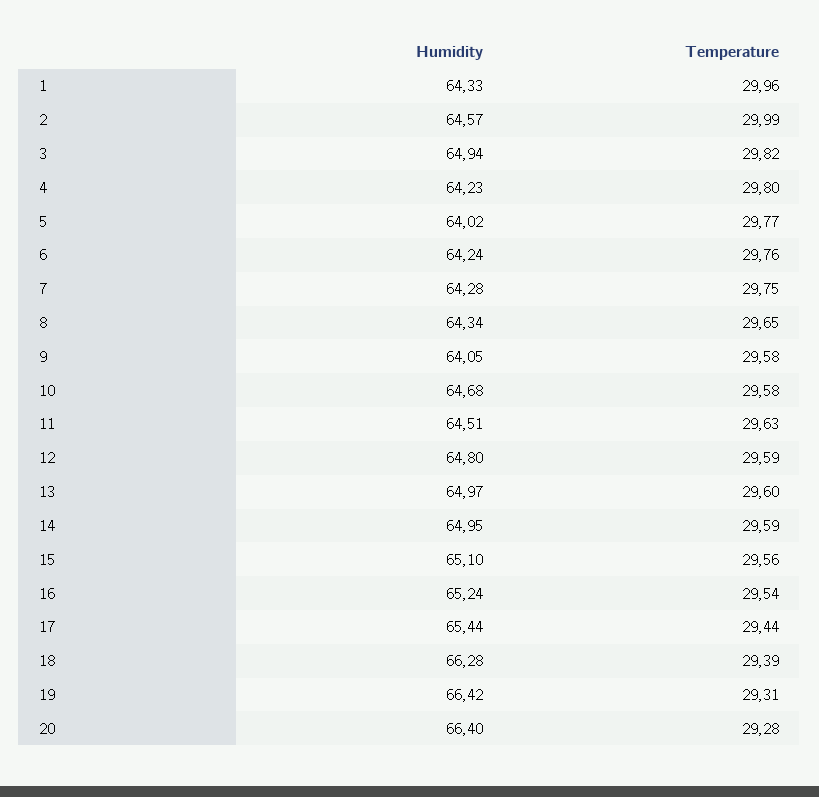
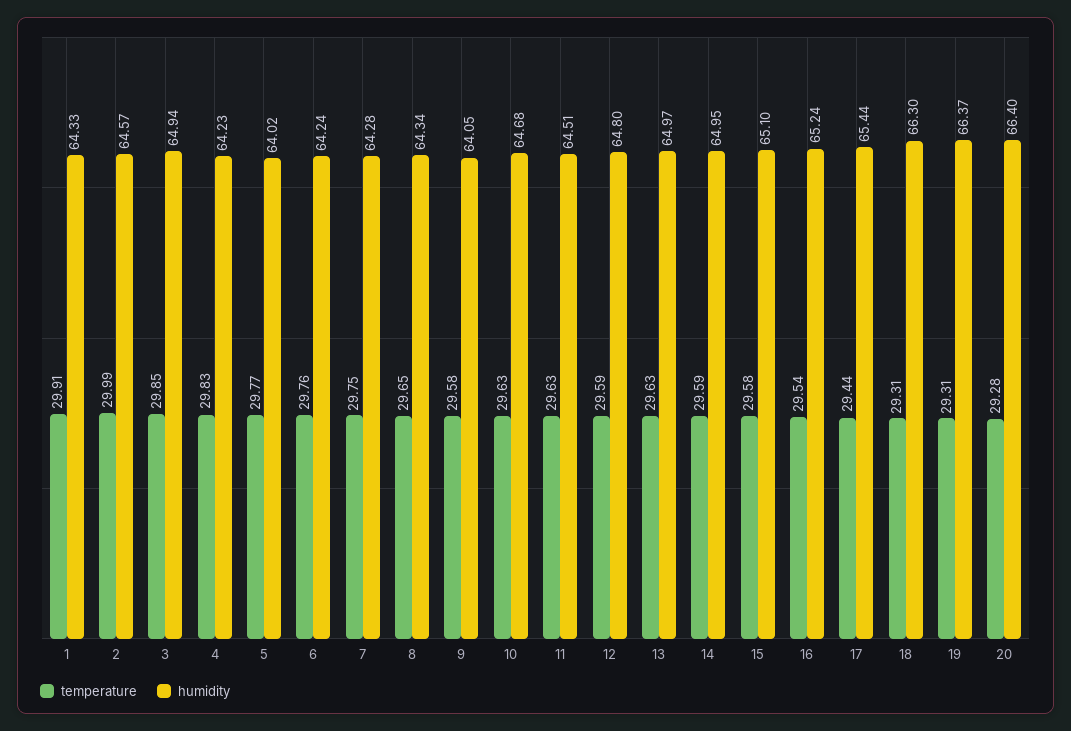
Temperature, 1: 29.96 -> 29.91
Temperature, 3: 29.82 -> 29.85
Temperature, 4: 29.8 -> 29.83
Temperature, 10: 29.58 -> 29.63
Temperature, 13: 29.6 -> 29.63
Temperature, 15: 29.56 -> 29.58
Humidity, 18: 66.28 -> 66.3
Temperature, 18: 29.39 -> 29.31
Humidity, 19: 66.42 -> 66.37

